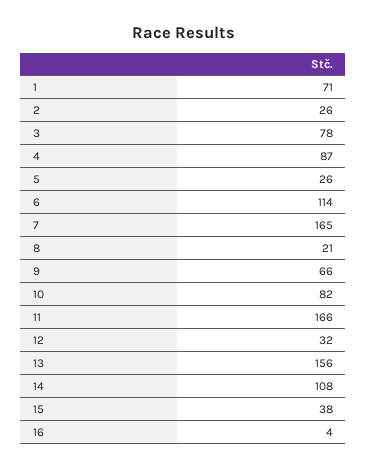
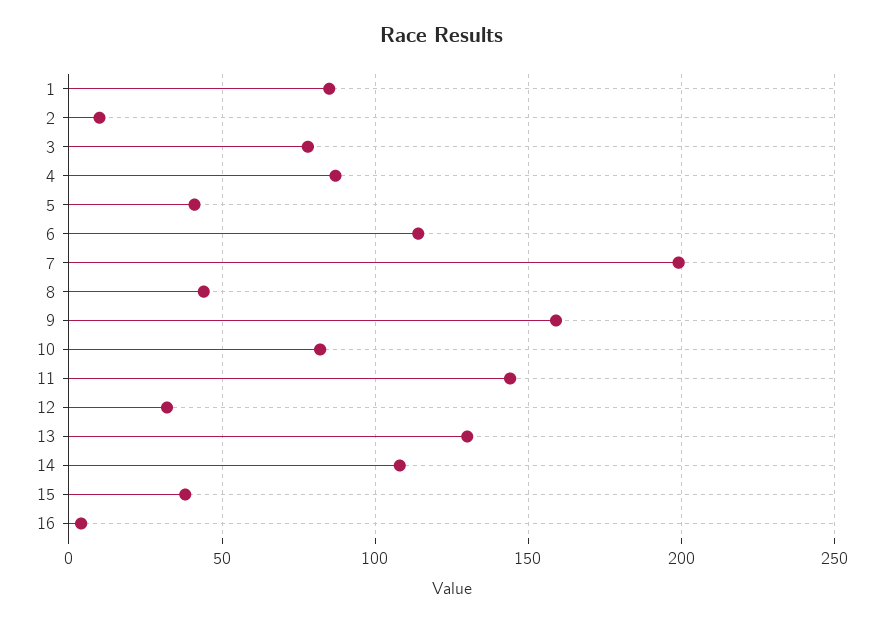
1: 71 -> 85
2: 26 -> 10
5: 26 -> 40
7: 165 -> 200
8: 21 -> 45
9: 66 -> 160
11: 166 -> 145
13: 156 -> 130

